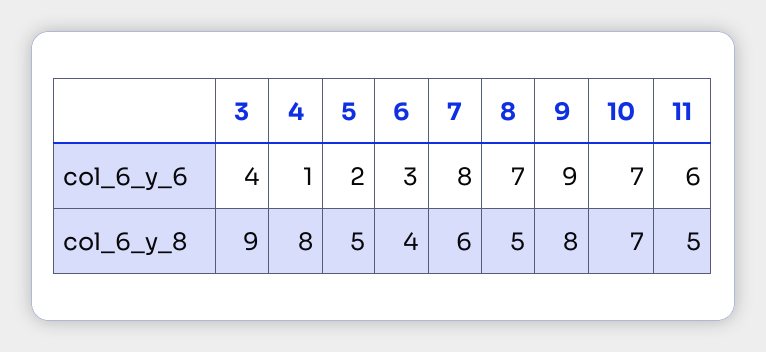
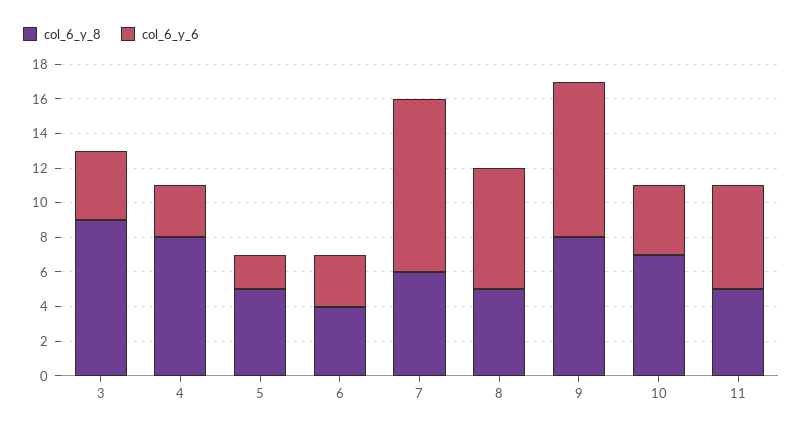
col_6_y_6, 4: 1 -> 3
col_6_y_6, 7: 8 -> 10
col_6_y_6, 10: 7 -> 4

